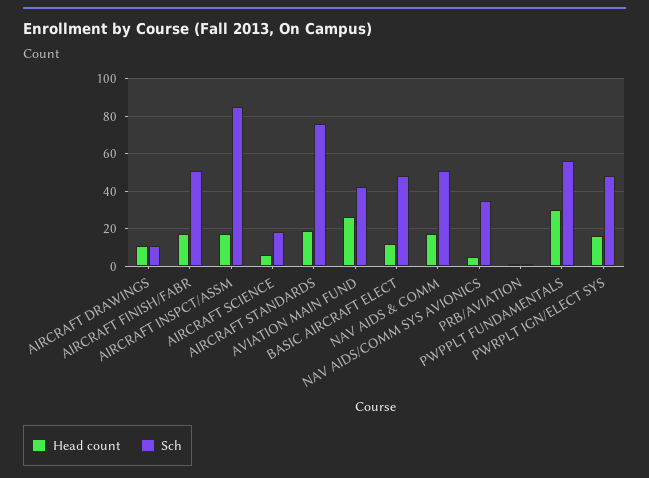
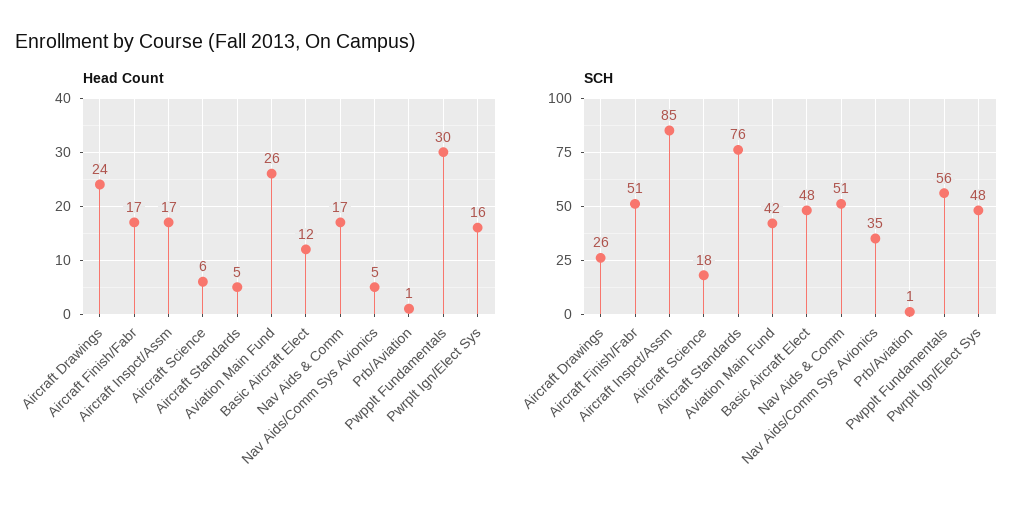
Head count, AIRCRAFT DRAWINGS: 10 -> 24
Sch, AIRCRAFT DRAWINGS: 10 -> 26
Head count, AIRCRAFT STANDARDS: 20 -> 5

